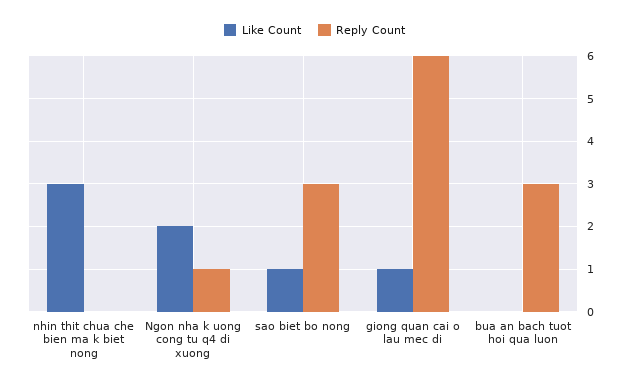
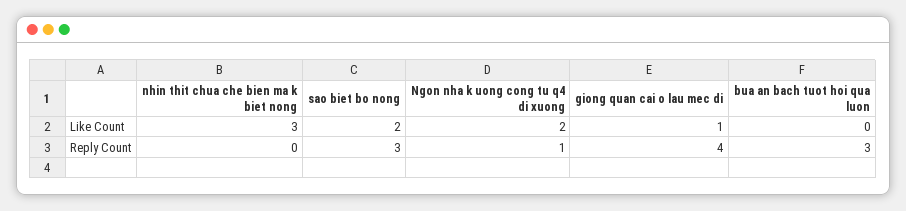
Like Count, sao biet bo nong: 1 -> 2
Reply Count, giong quan cai o lau mec di: 6 -> 4

